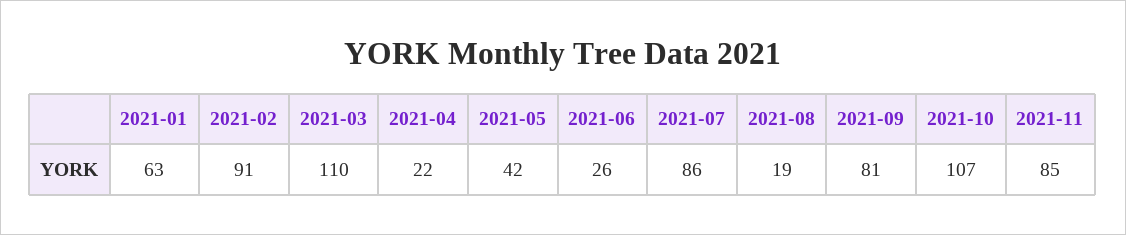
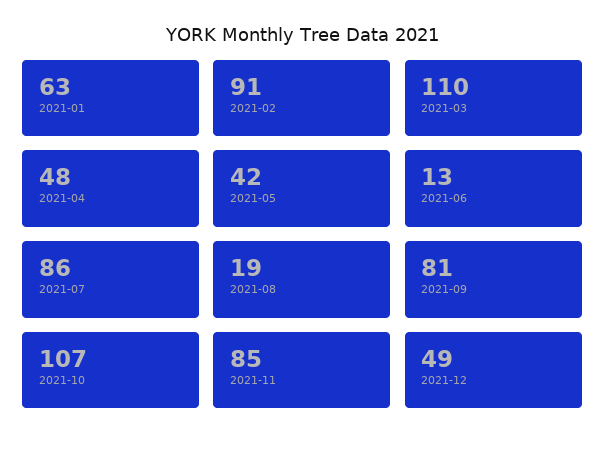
2021-04: 22 -> 48
2021-06: 26 -> 13
2021-12: none -> 49

